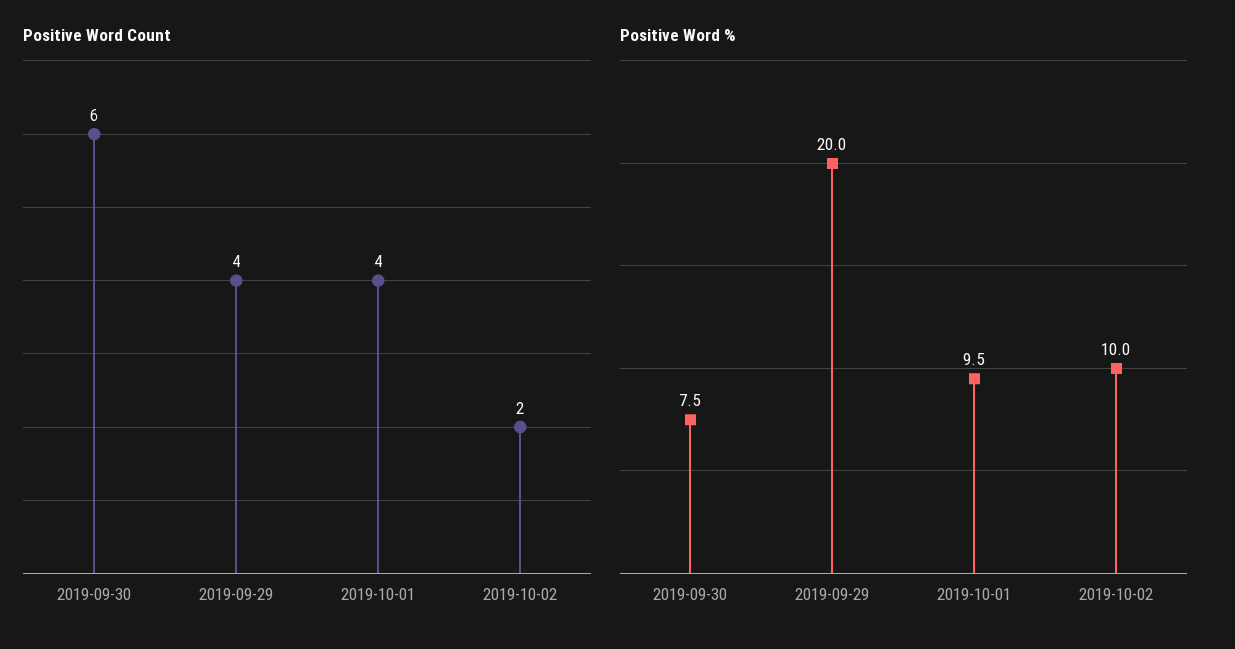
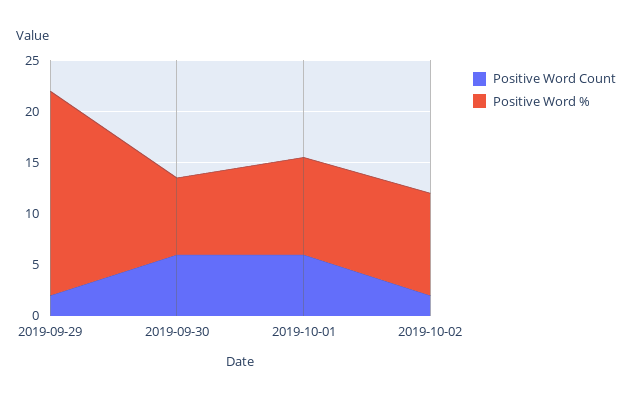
Positive Word Count, 2019-09-29: 4 -> 2
Positive Word Count, 2019-10-01: 4 -> 6

